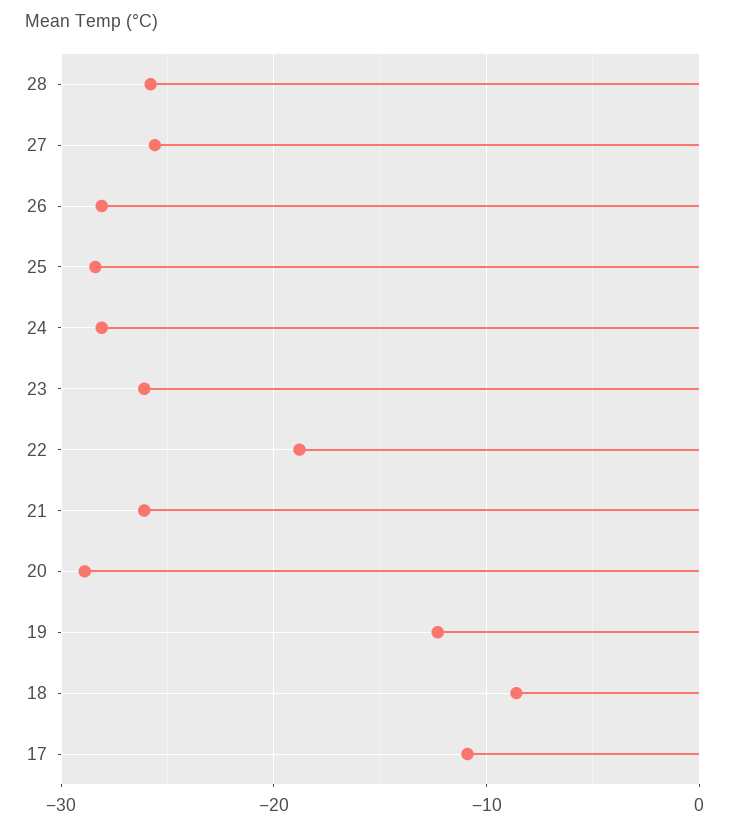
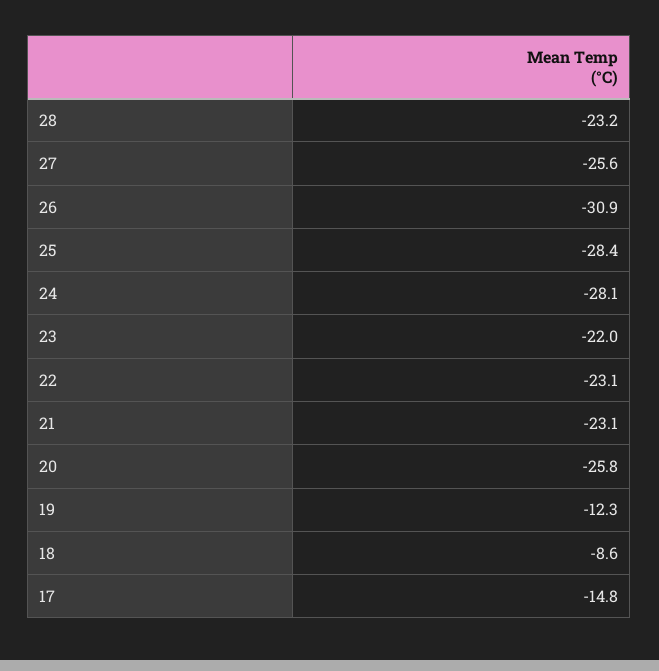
28: -26 -> -23.2
26: -28 -> -30.9
23: -26 -> -22
22: -19 -> -23.1
21: -26 -> -23.1
20: -29 -> -25.8
17: -11 -> -14.8

